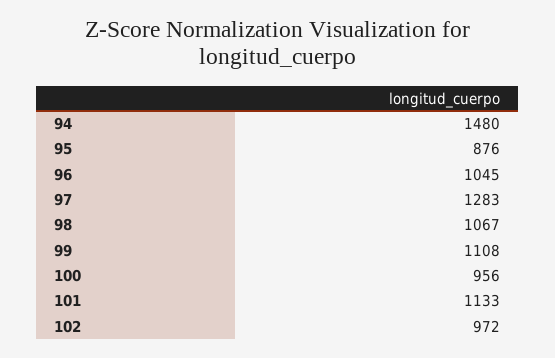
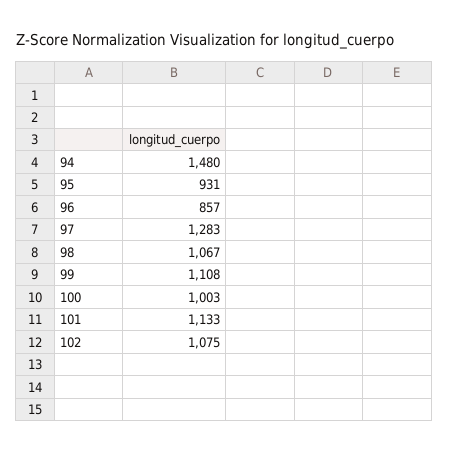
95: 876 -> 931
96: 1045 -> 857
100: 956 -> 1003
102: 972 -> 1075

